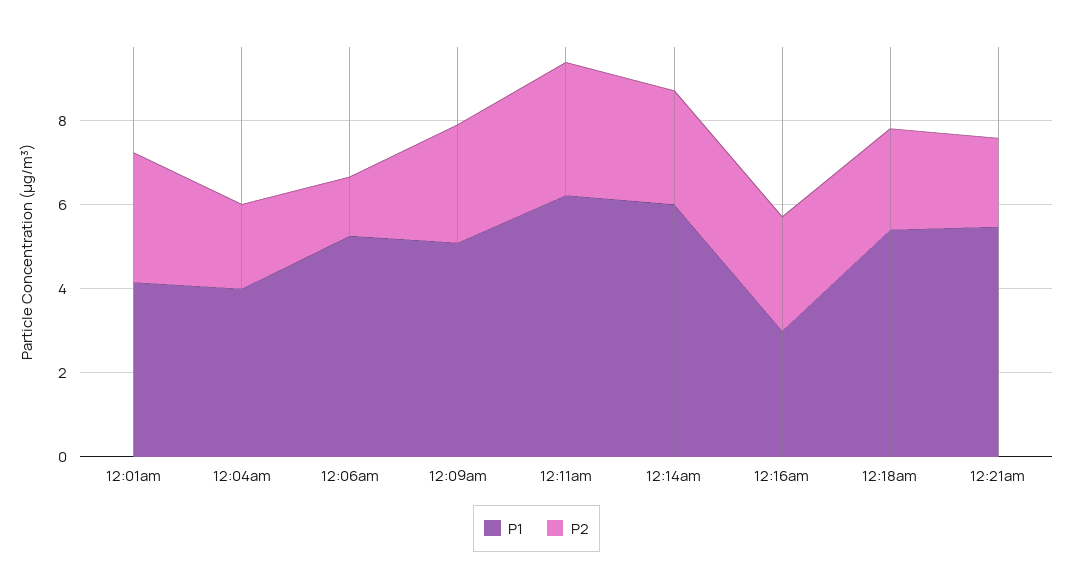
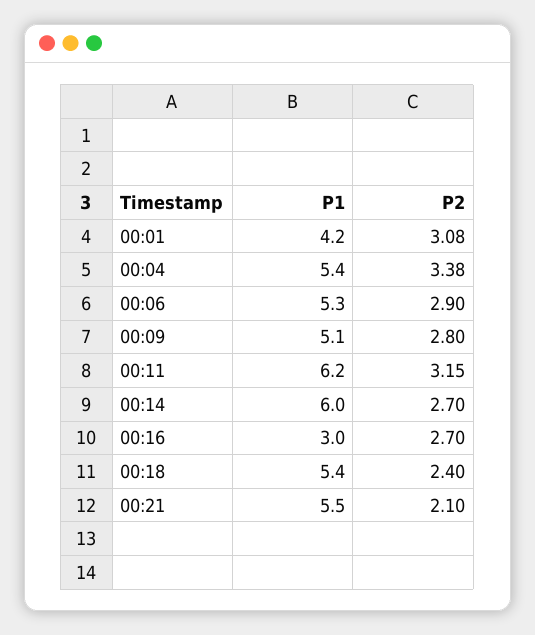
P1, 12:04am: 4 -> 5.4
P2, 12:04am: 2 -> 3.38
P2, 12:06am: 1.5 -> 2.9

